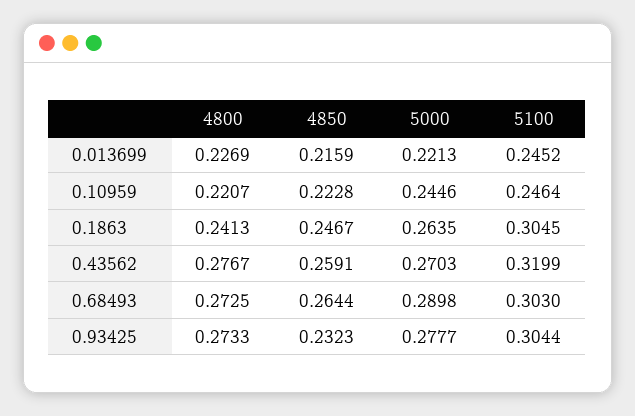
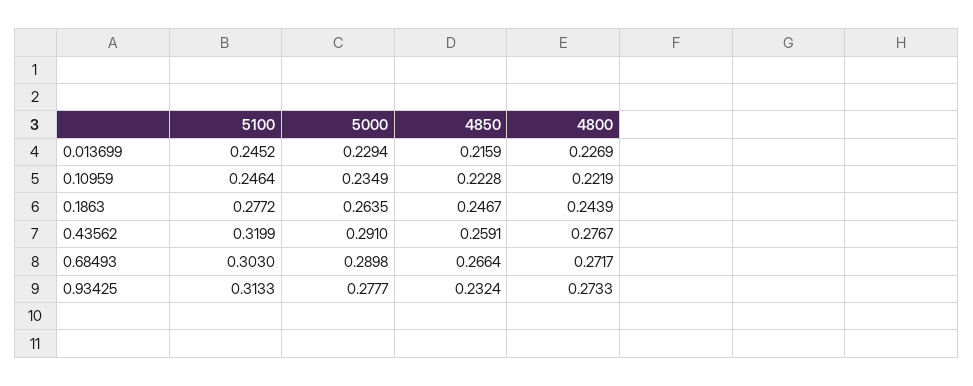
5000, 0.013699: 0.2213 -> 0.2294
4800, 0.10959: 0.2207 -> 0.2219
5000, 0.10959: 0.2446 -> 0.2349
4800, 0.1863: 0.2413 -> 0.2439
5100, 0.1863: 0.3045 -> 0.2772
5000, 0.43562: 0.2703 -> 0.291
4800, 0.68493: 0.2725 -> 0.2717
4850, 0.68493: 0.2644 -> 0.2664
4850, 0.93425: 0.2323 -> 0.2324
5100, 0.93425: 0.3044 -> 0.3133

